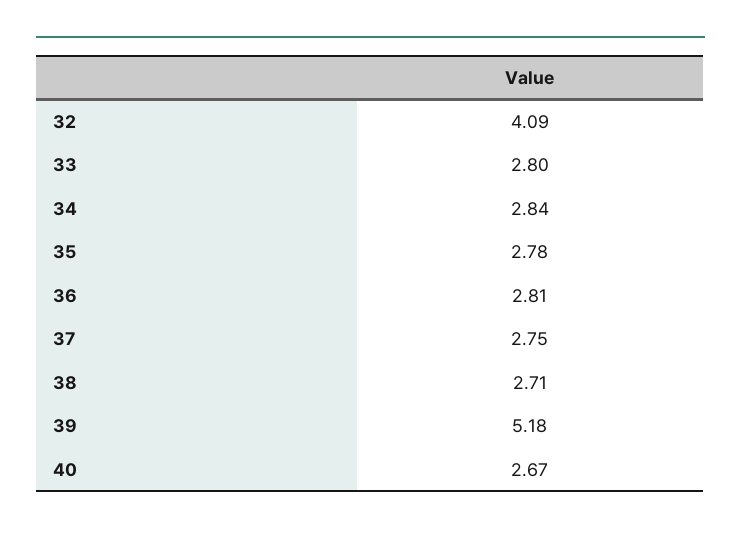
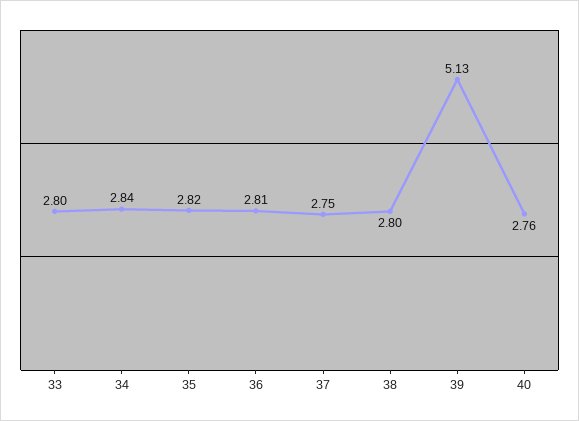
32: 4.09 -> none
35: 2.78 -> 2.82
38: 2.71 -> 2.8
39: 5.18 -> 5.13
40: 2.67 -> 2.76

